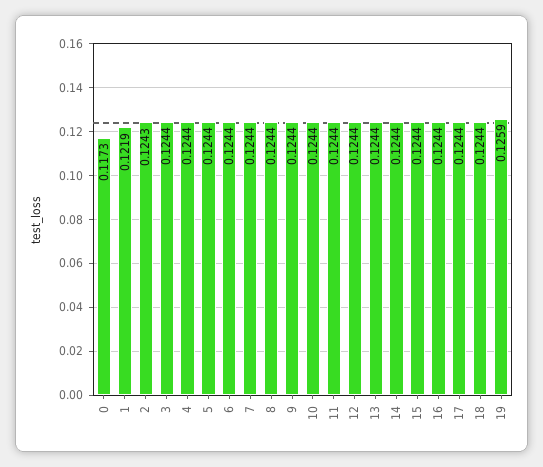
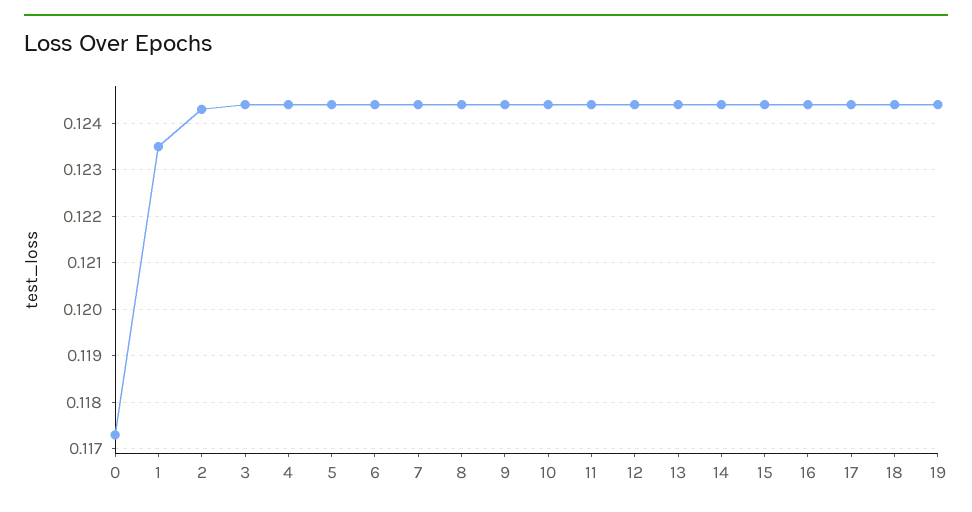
1: 0.1219 -> 0.1235
19: 0.1259 -> 0.1245

